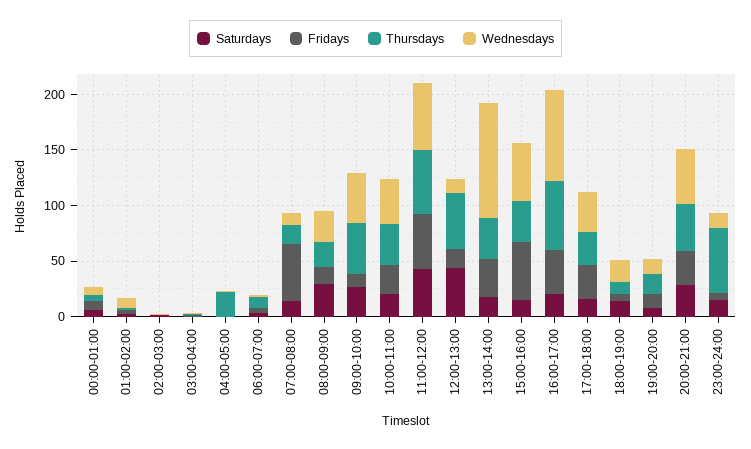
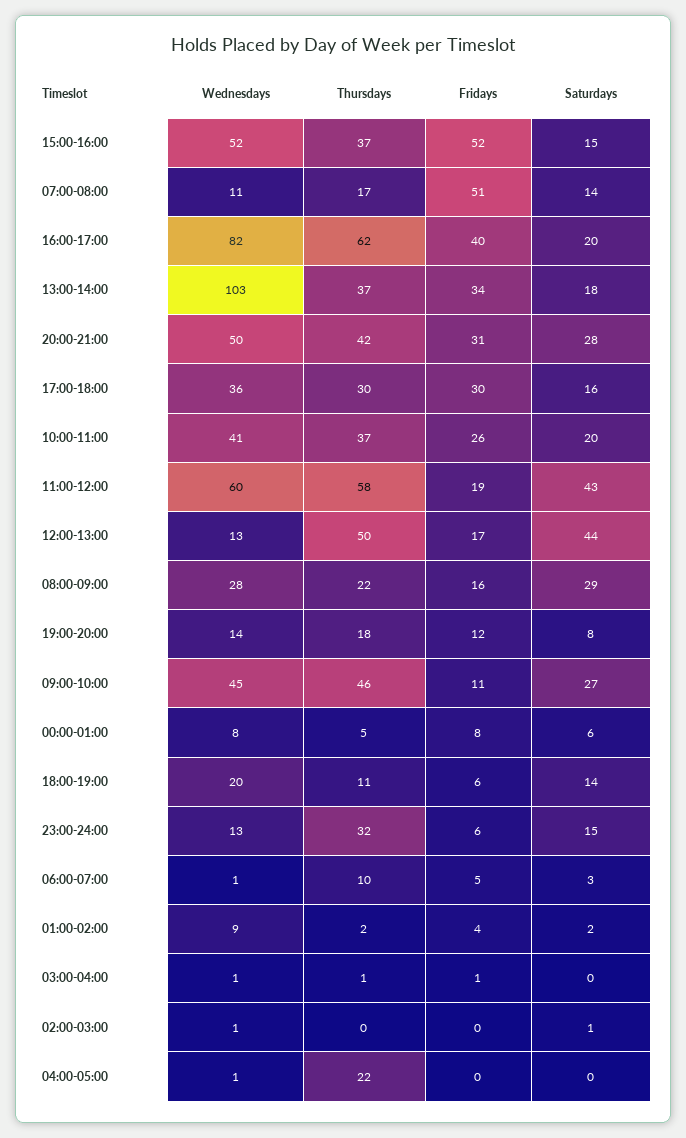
Fridays, 11:00-12:00: 50 -> 19
Thursdays, 23:00-24:00: 60 -> 32

